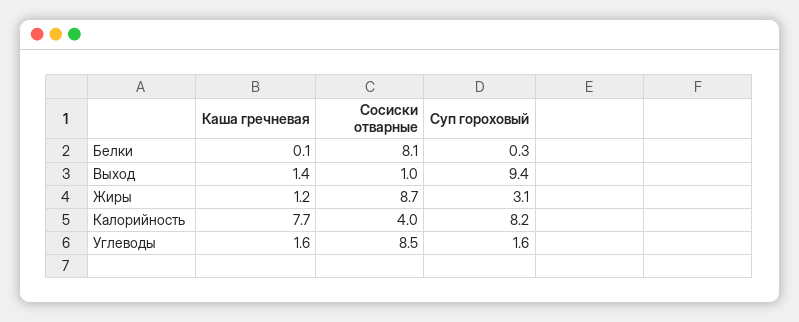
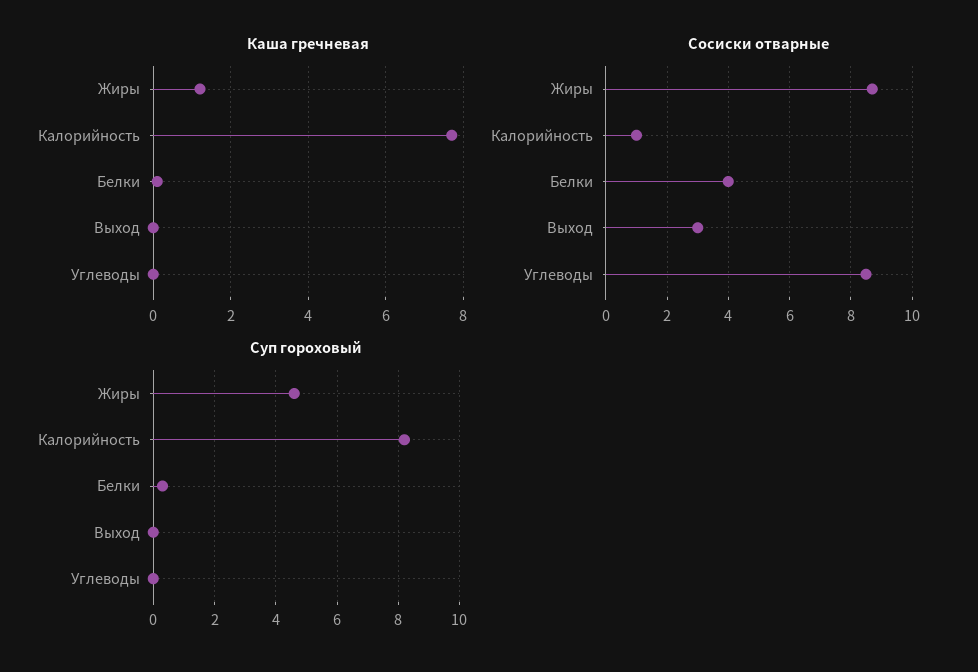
Сосиски отварные, Белки: 8.1 -> 4
Каша гречневая, Выход: 1.4 -> 0
Сосиски отварные, Выход: 1 -> 3
Суп гороховый, Выход: 9.4 -> 0
Суп гороховый, Жиры: 3.1 -> 4.5
Сосиски отварные, Калорийность: 4 -> 1
Каша гречневая, Углеводы: 1.6 -> 0
Суп гороховый, Углеводы: 1.6 -> 0

